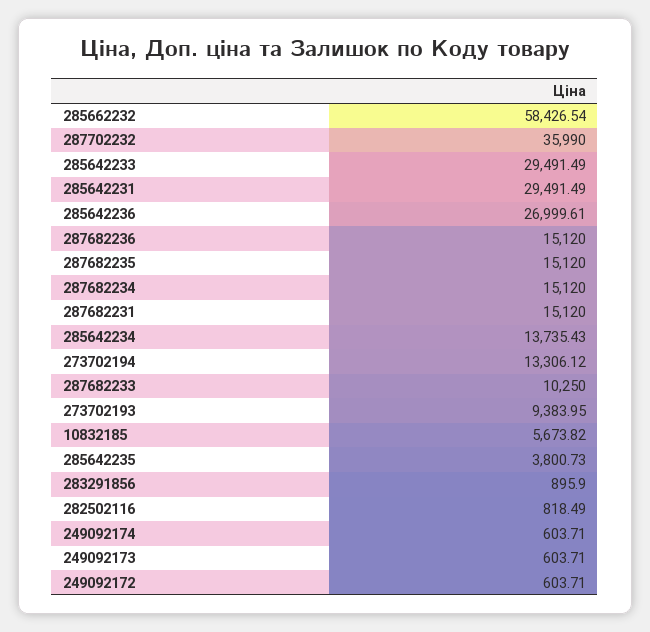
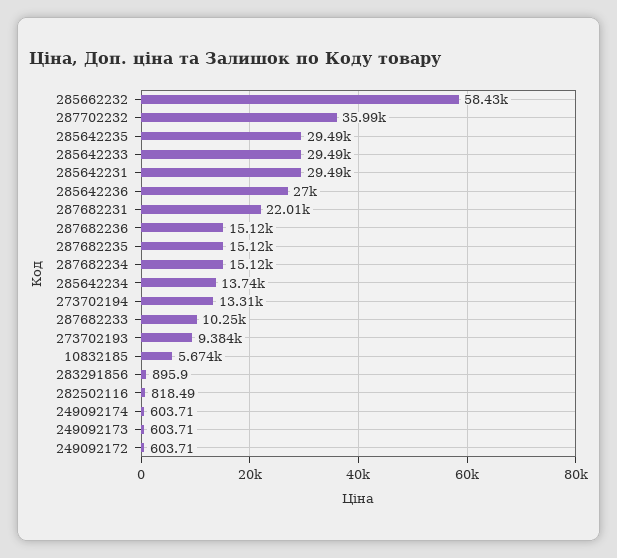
287682231: 15120 -> 22010
285642235: 3800.73 -> 29490

